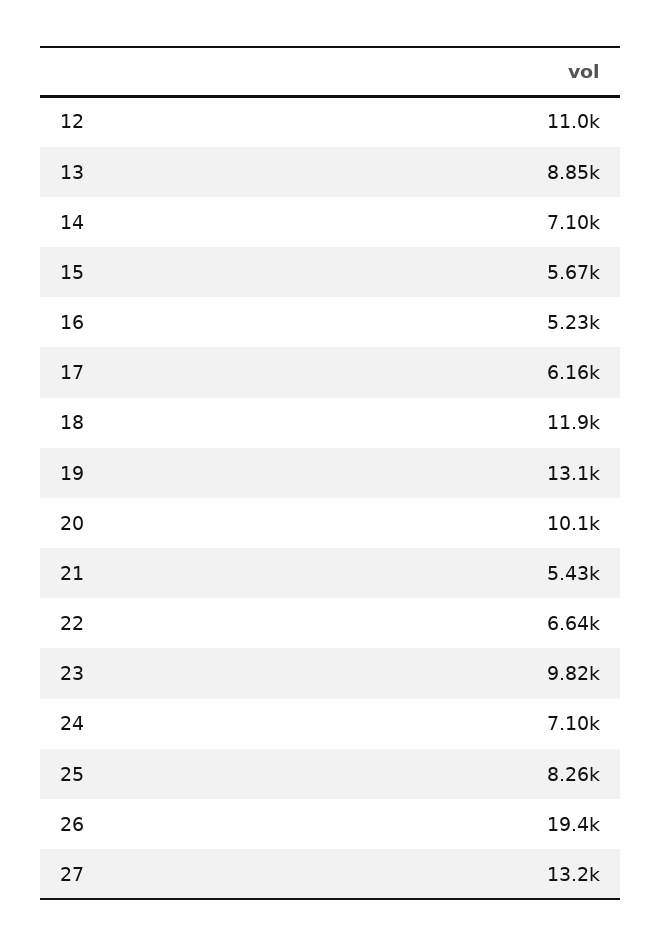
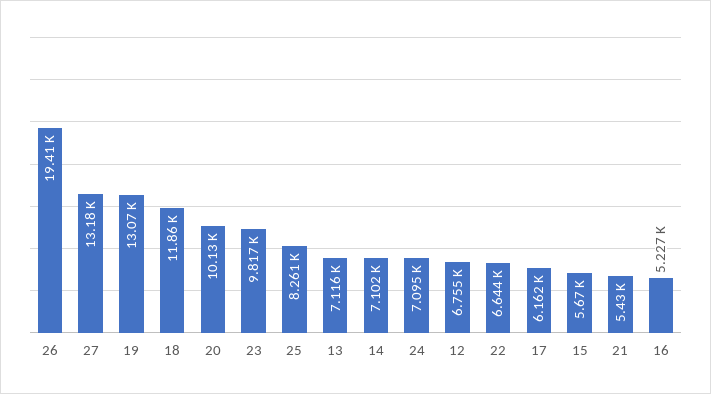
12: 11000 -> 6755
13: 8850 -> 7116

